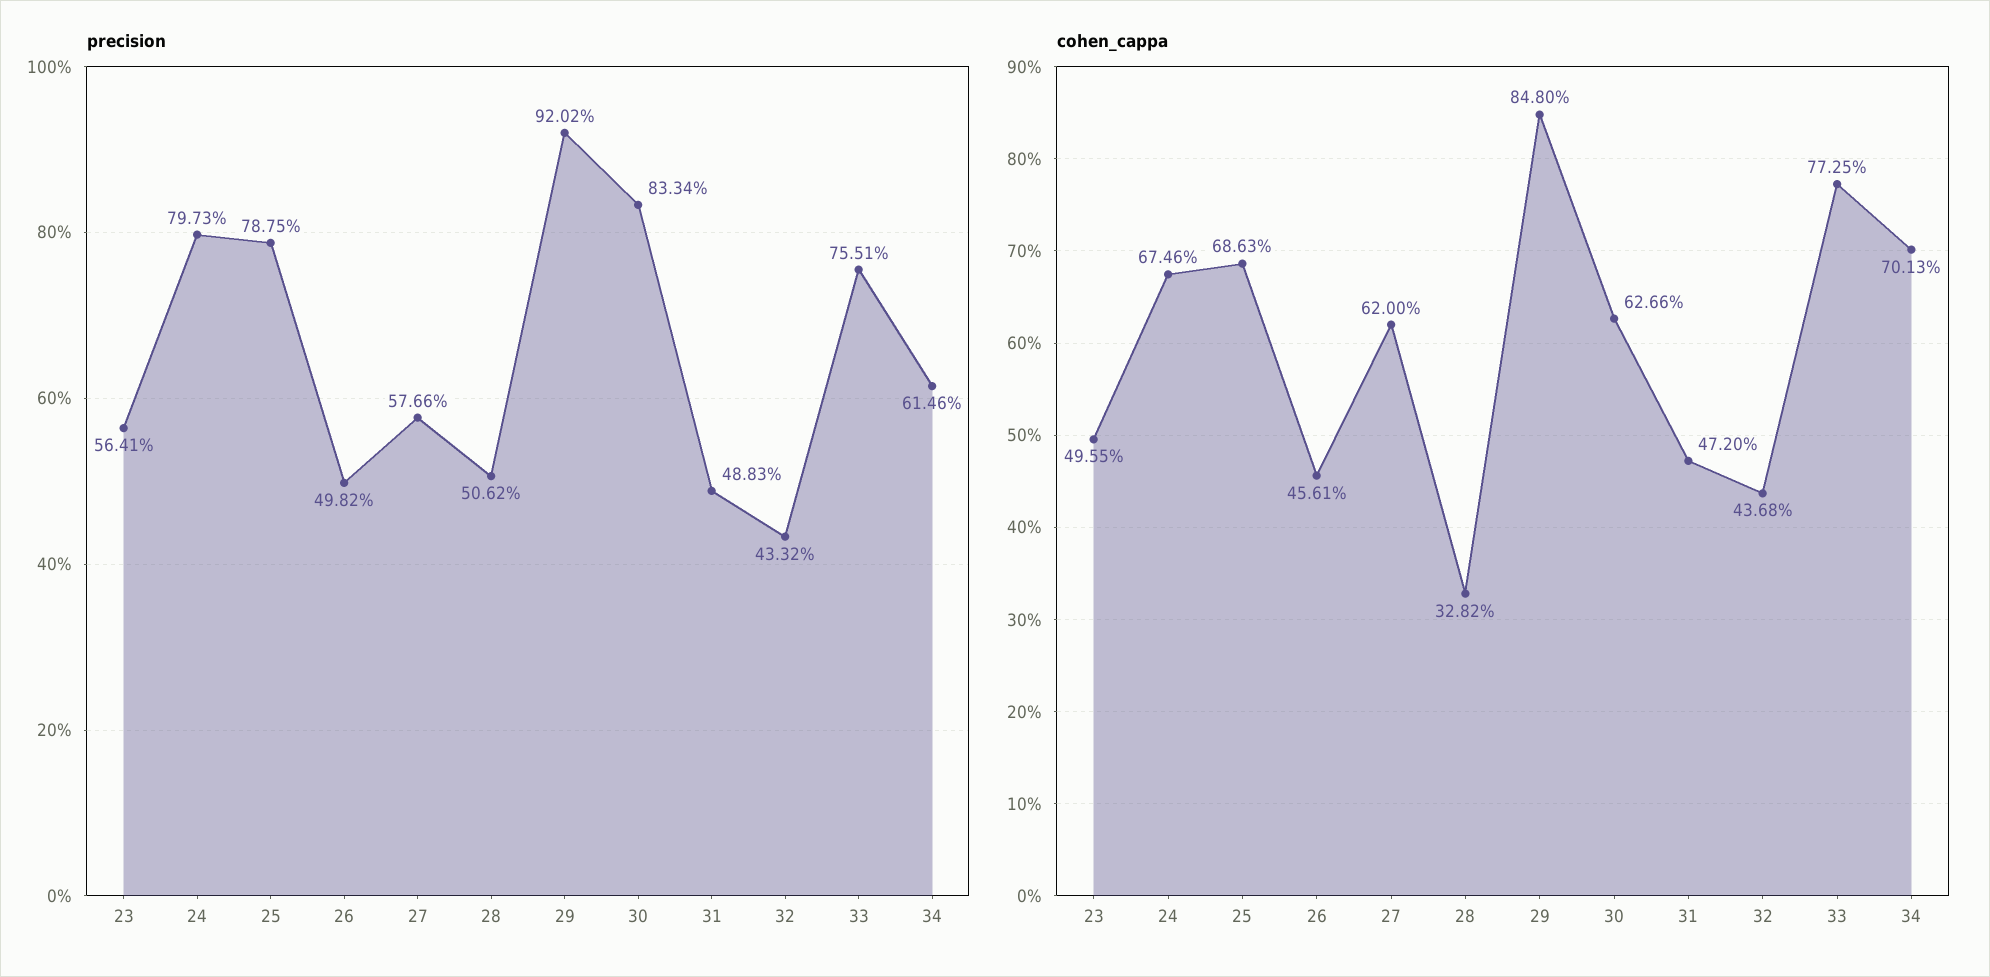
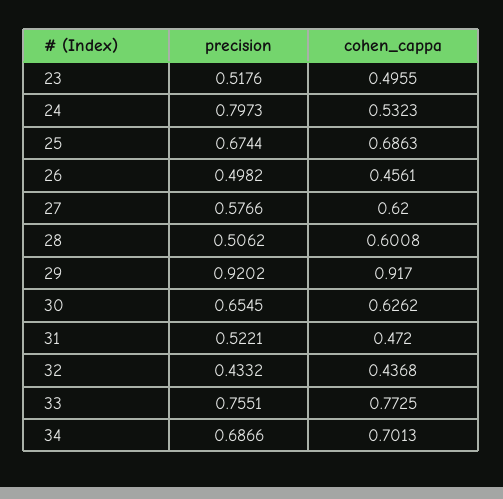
precision, 23: 0.5641 -> 0.5176
precision, 25: 0.7875 -> 0.6744
precision, 30: 0.8334 -> 0.6545
precision, 31: 0.4883 -> 0.5221
precision, 34: 0.6146 -> 0.6866
cohen_cappa, 24: 0.6746 -> 0.5323
cohen_cappa, 28: 0.3282 -> 0.6008
cohen_cappa, 29: 0.848 -> 0.917
cohen_cappa, 30: 0.6266 -> 0.6262

